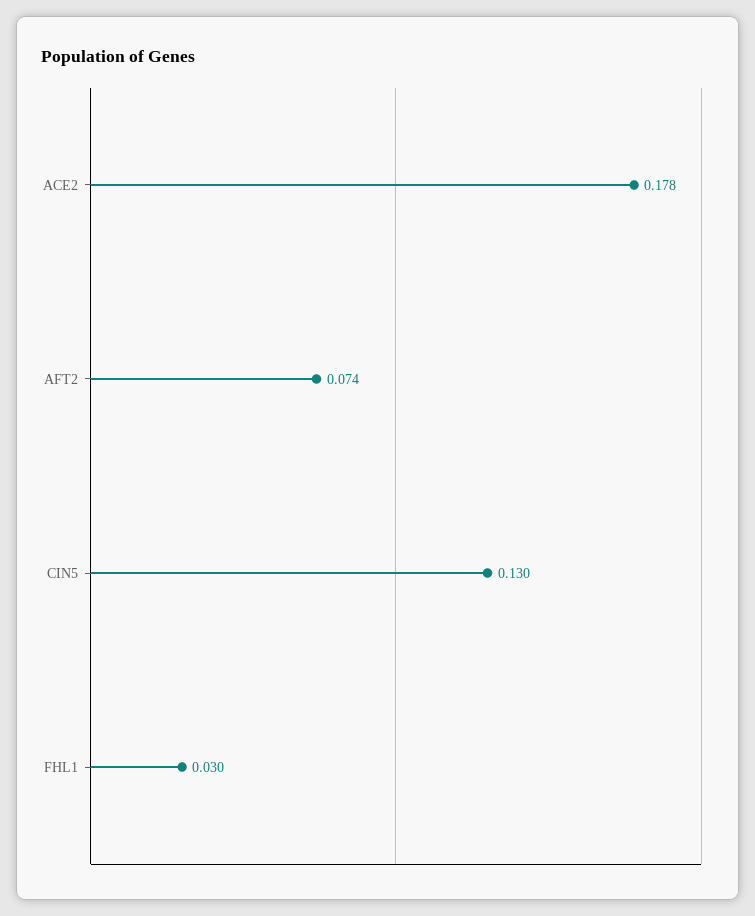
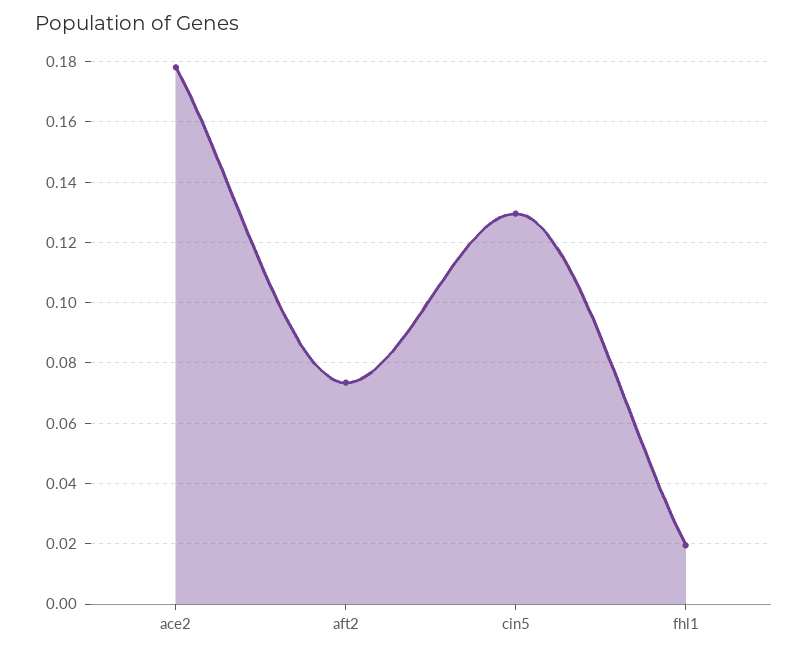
FHL1: 0.03 -> 0.02

